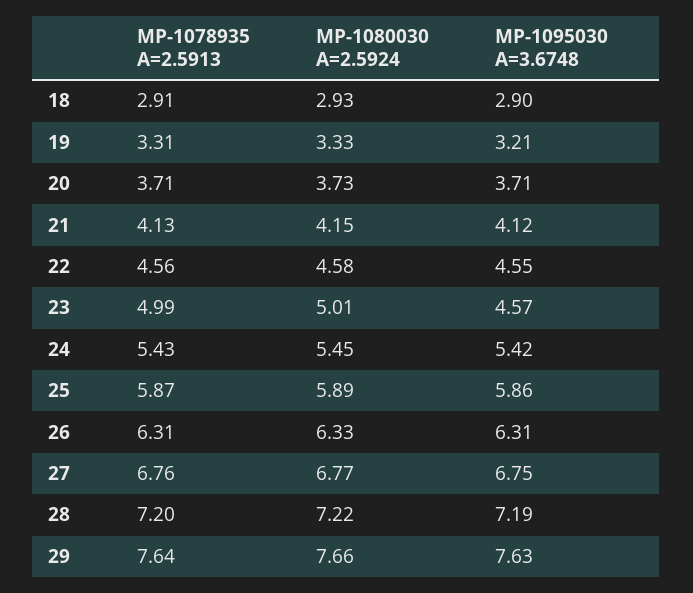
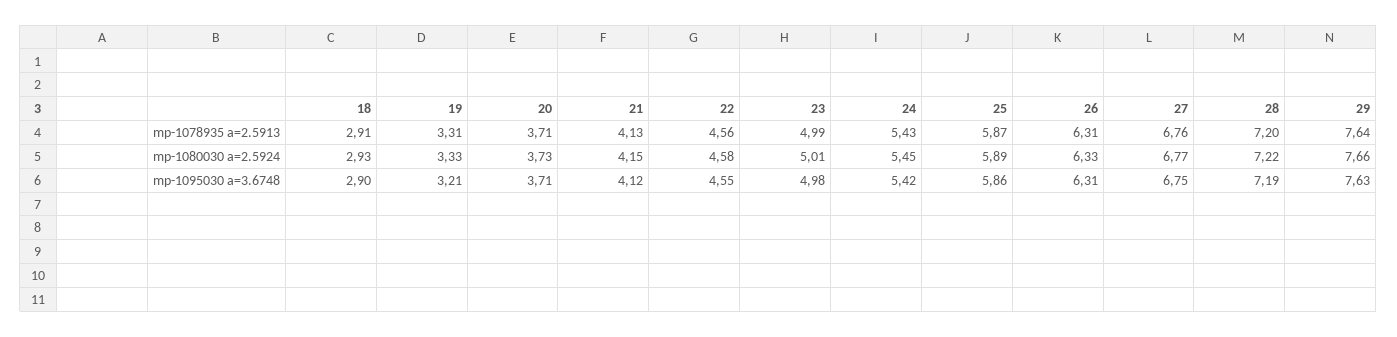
MP-1095030 A=3.6748, 23: 4.57 -> 4.98

